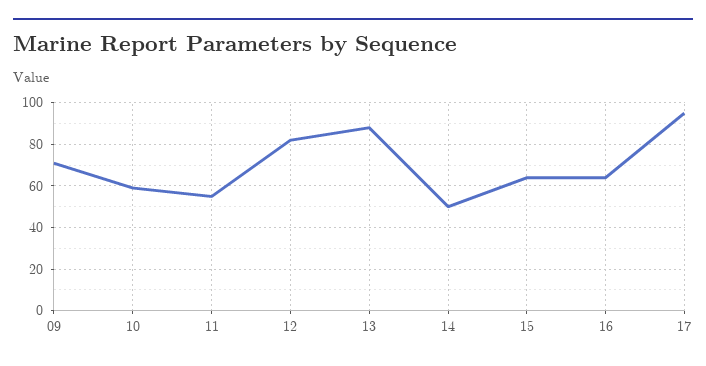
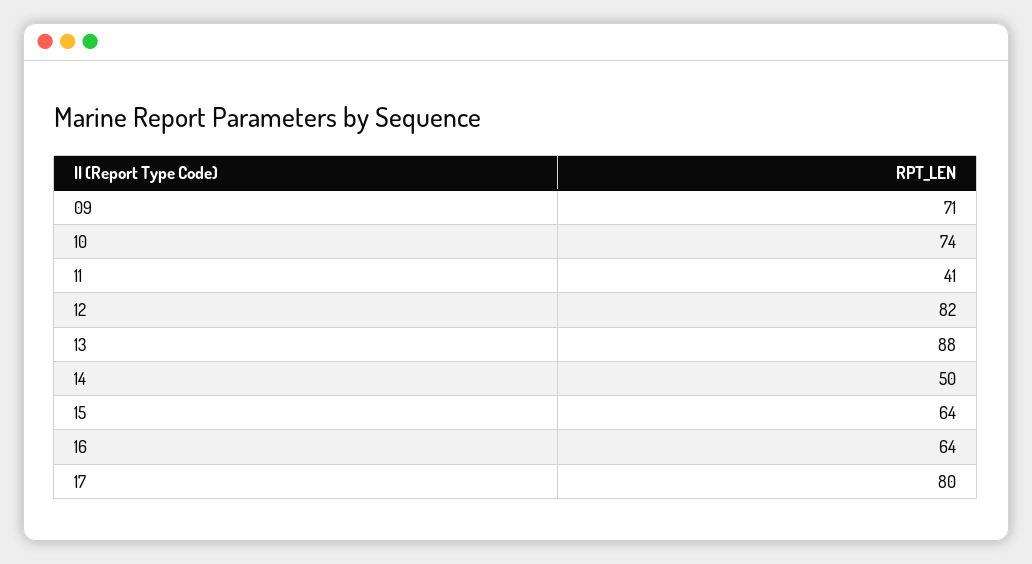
10: 60 -> 74
11: 55 -> 41
17: 95 -> 80

